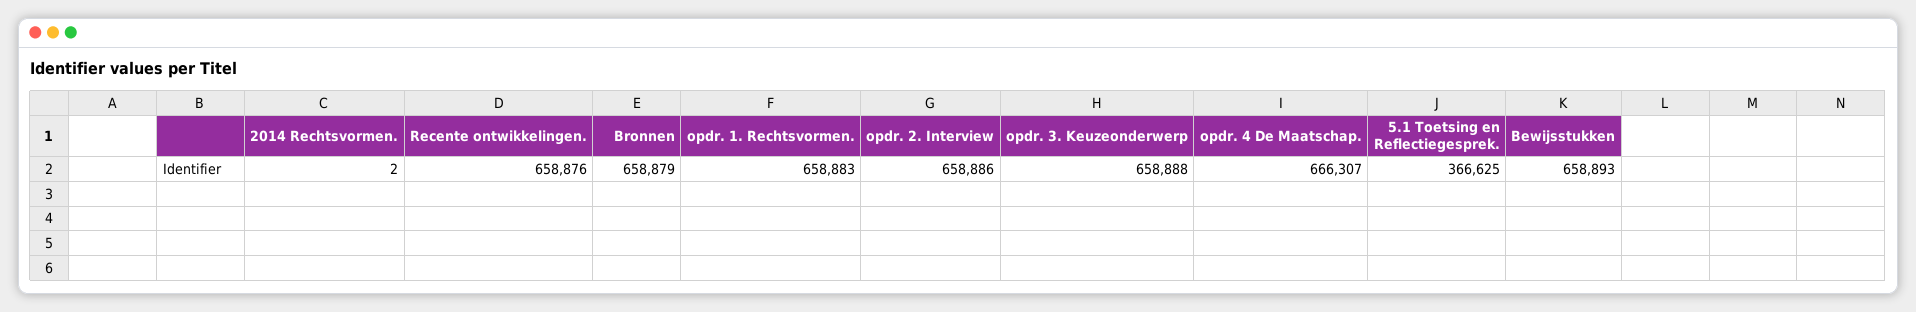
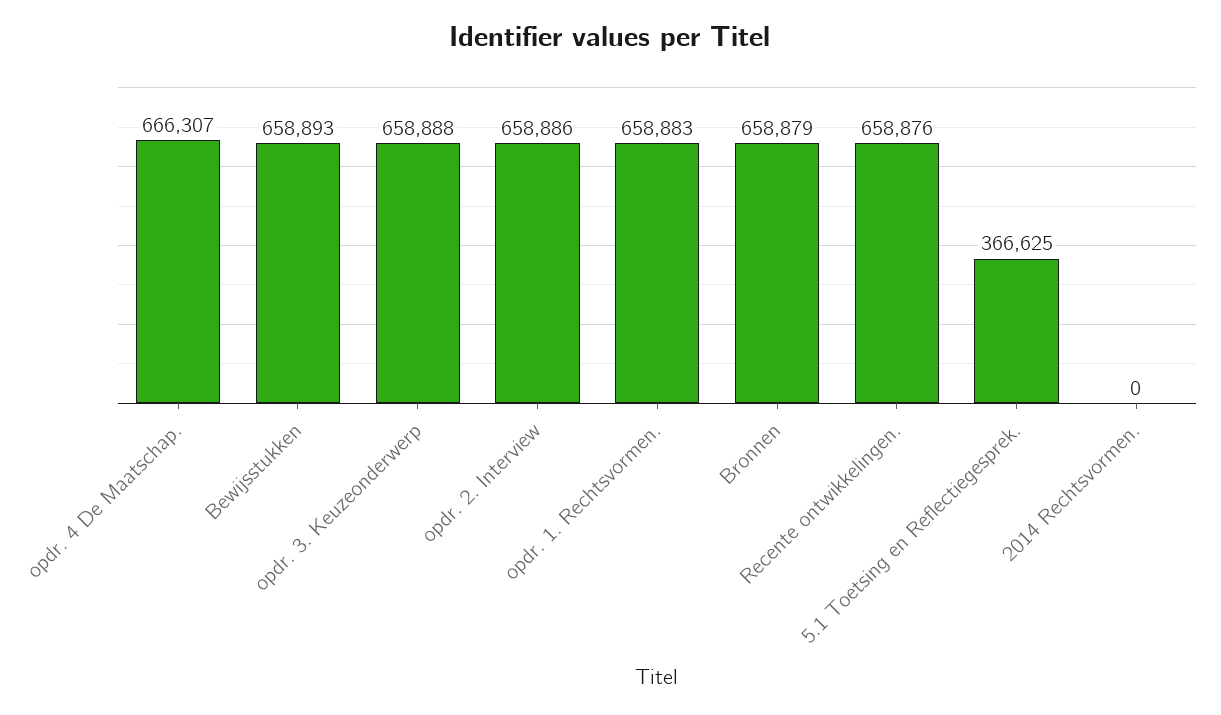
2014 Rechtsvormen.: 2 -> 0

